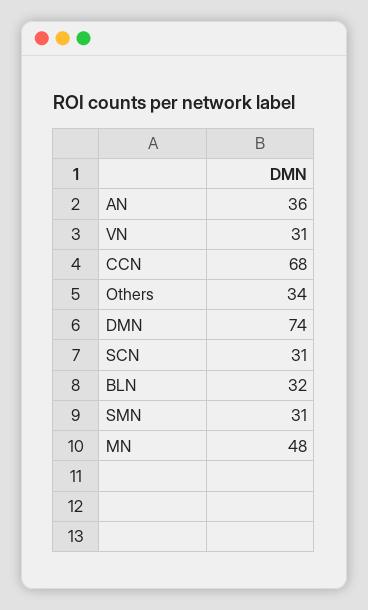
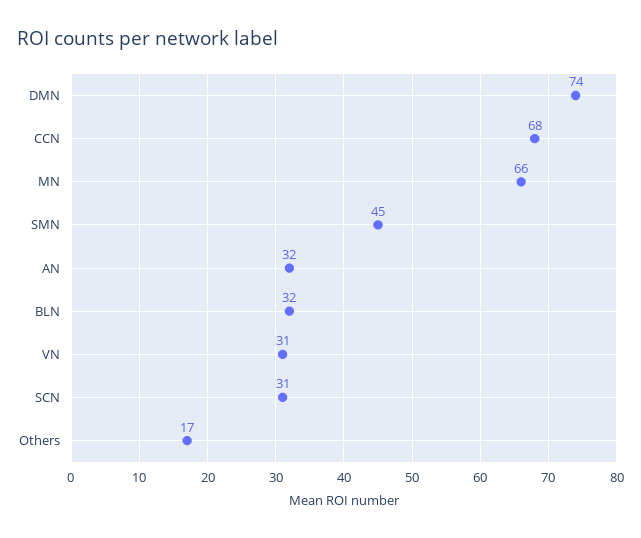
AN: 36 -> 32
Others: 34 -> 17
SMN: 31 -> 45
MN: 48 -> 66

